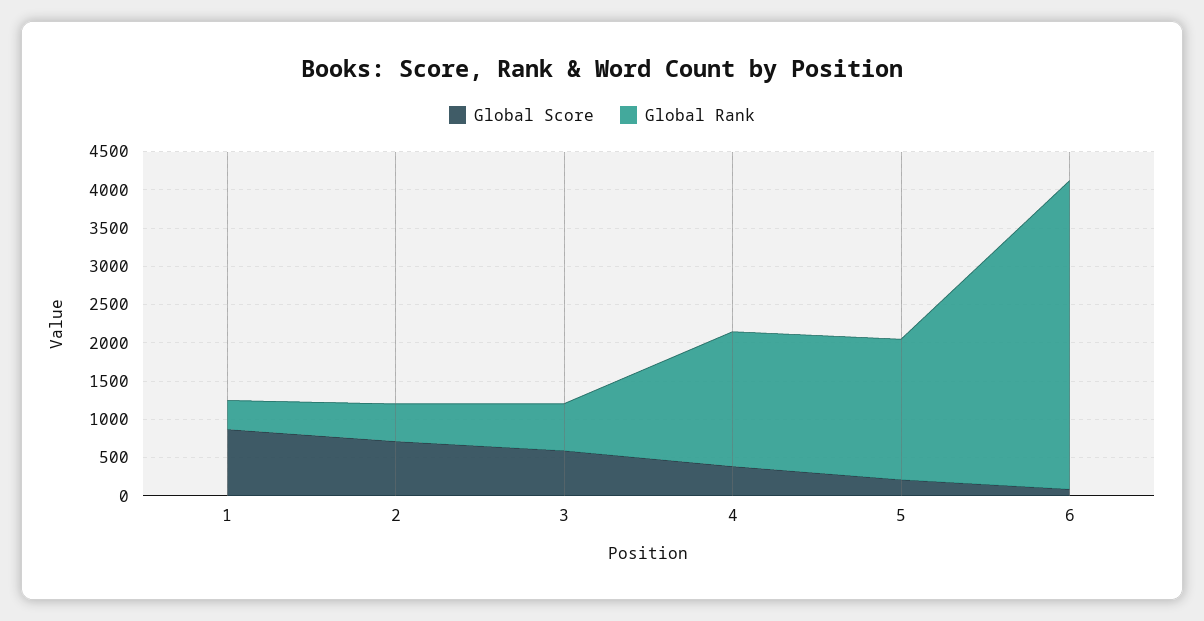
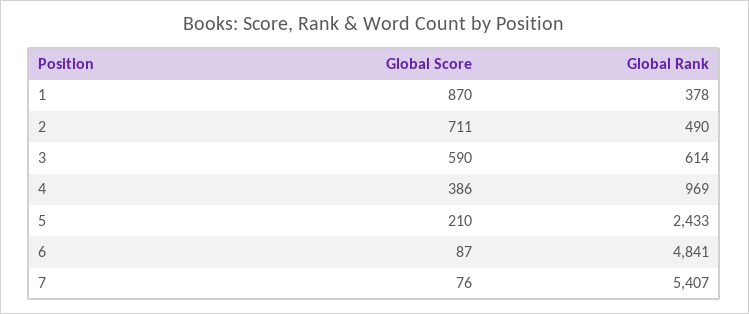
Global Rank, 4: 1750 -> 969
Global Rank, 5: 1750 -> 2433
Global Rank, 6: 4000 -> 4841
Global Score, 7: none -> 76
Global Rank, 7: none -> 5407

